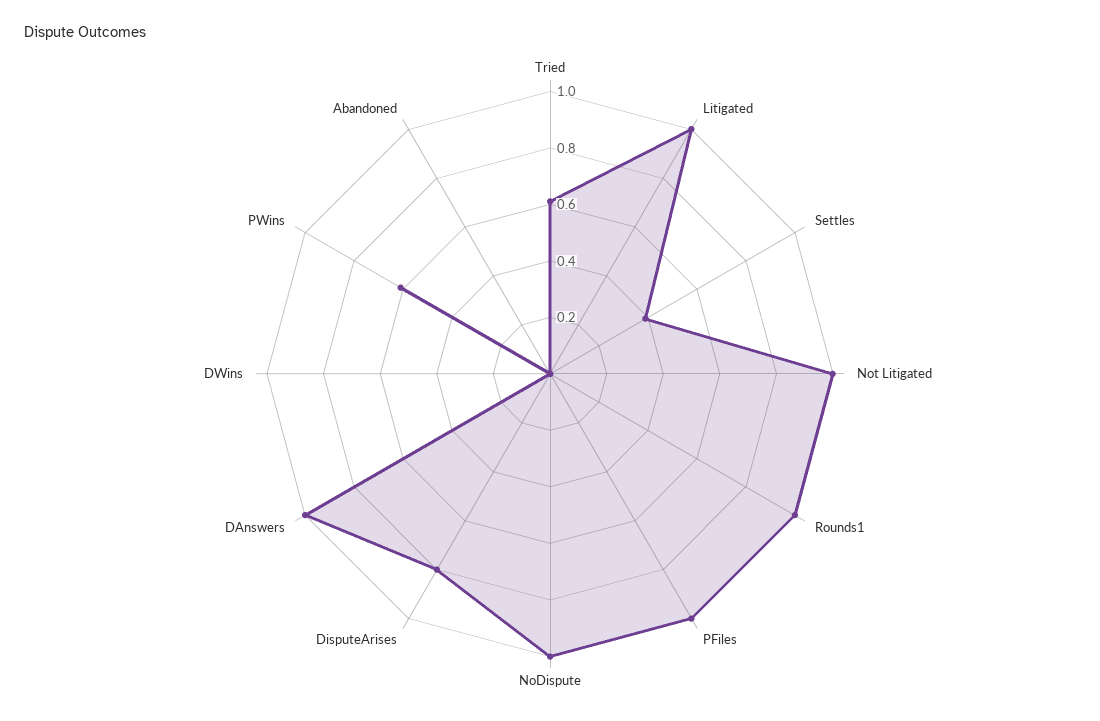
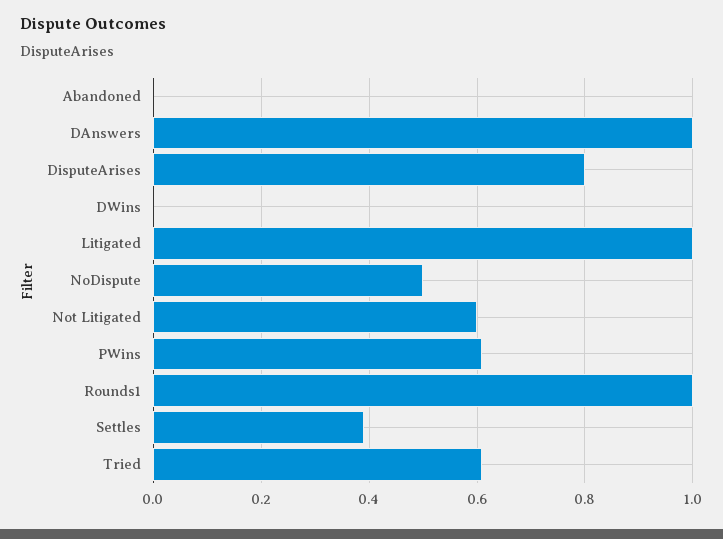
Not Litigated: 1 -> 0.6
PFiles: 1 -> none
NoDispute: 1 -> 0.5

